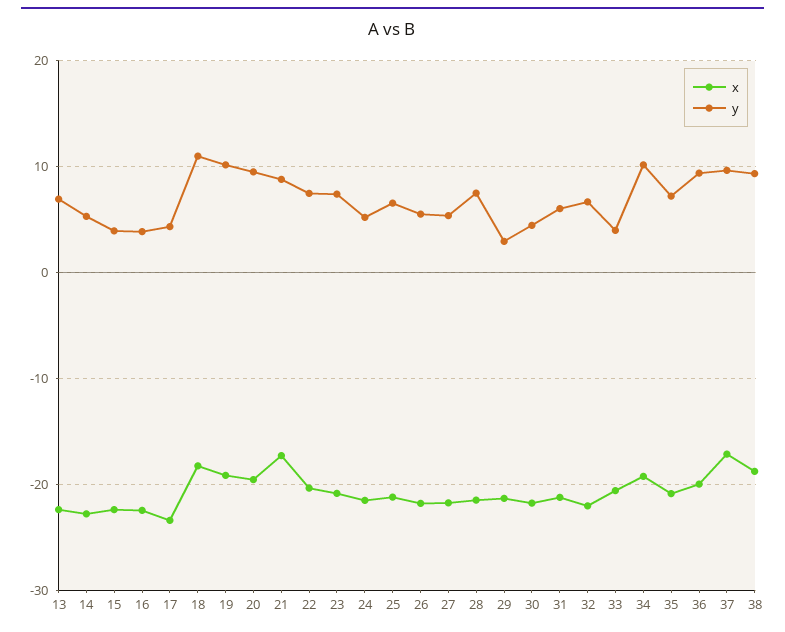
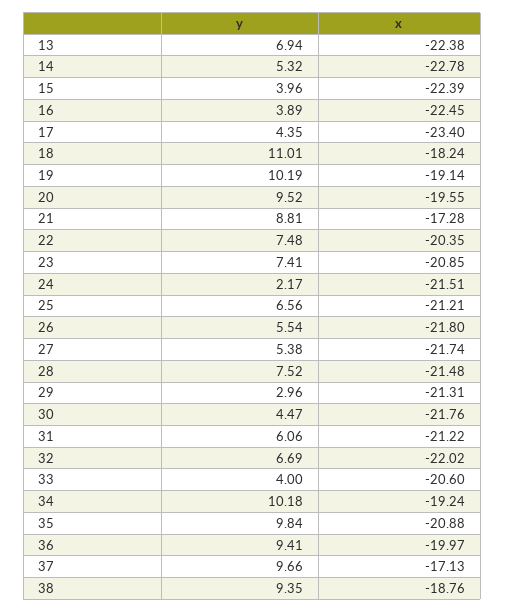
y, 24: 5 -> 2.17
y, 35: 7 -> 9.84

